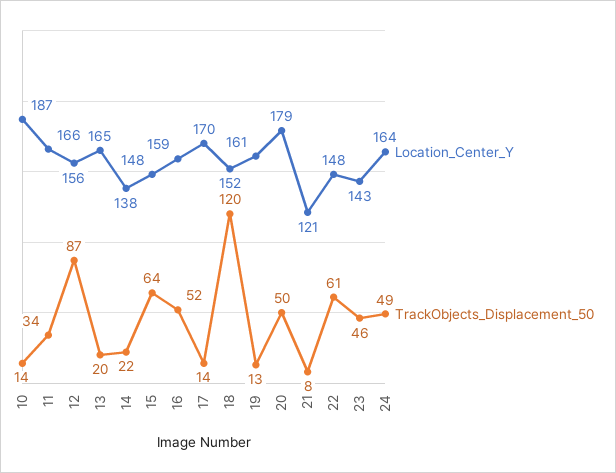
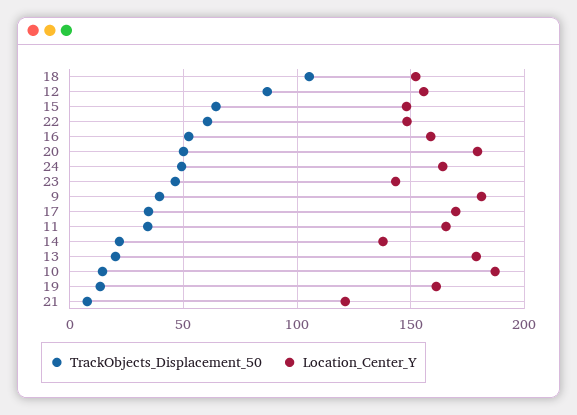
Location_Center_Y, 13: 165 -> 180
TrackObjects_Displacement_50, 17: 14 -> 35
TrackObjects_Displacement_50, 18: 120 -> 105
TrackObjects_Displacement_50, 9: none -> 40
Location_Center_Y, 9: none -> 180

